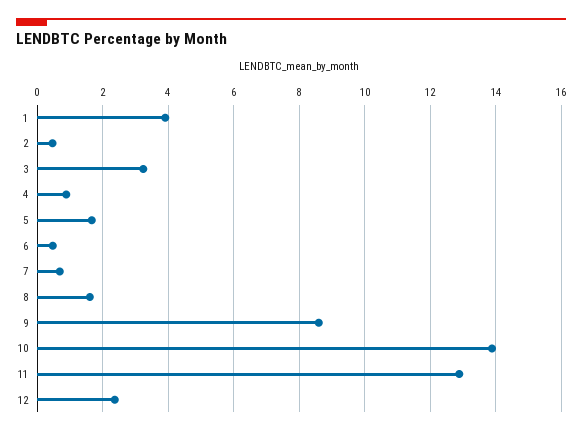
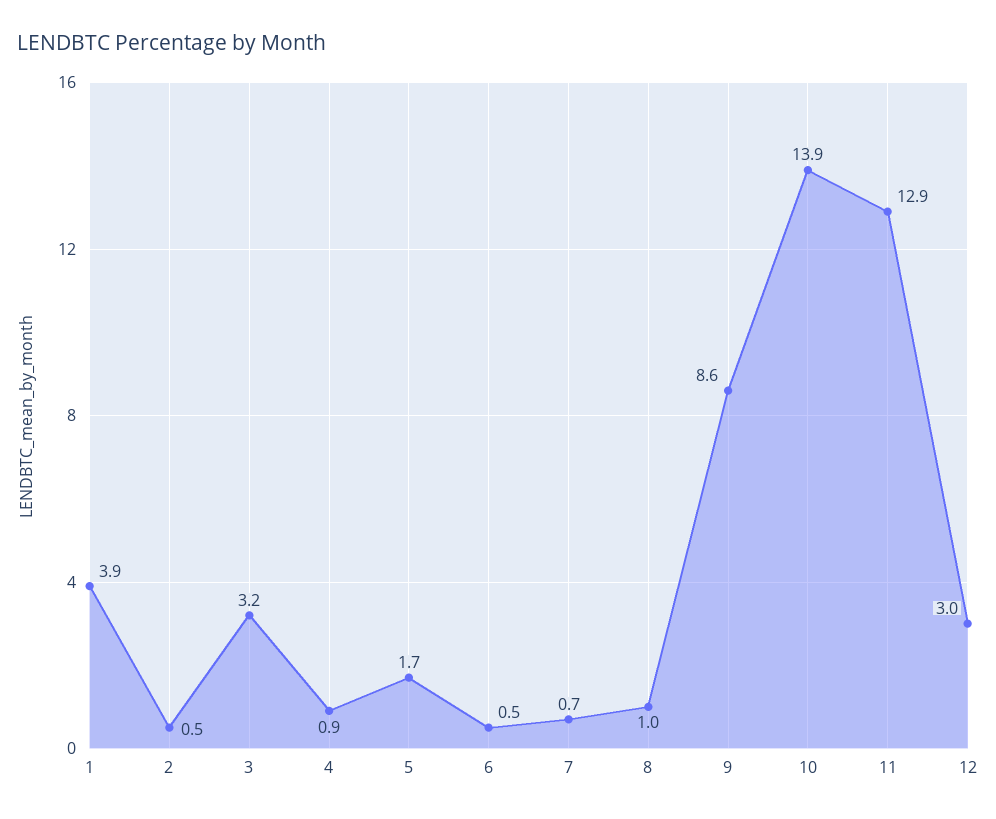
8: 1.6 -> 1
12: 2.4 -> 3

